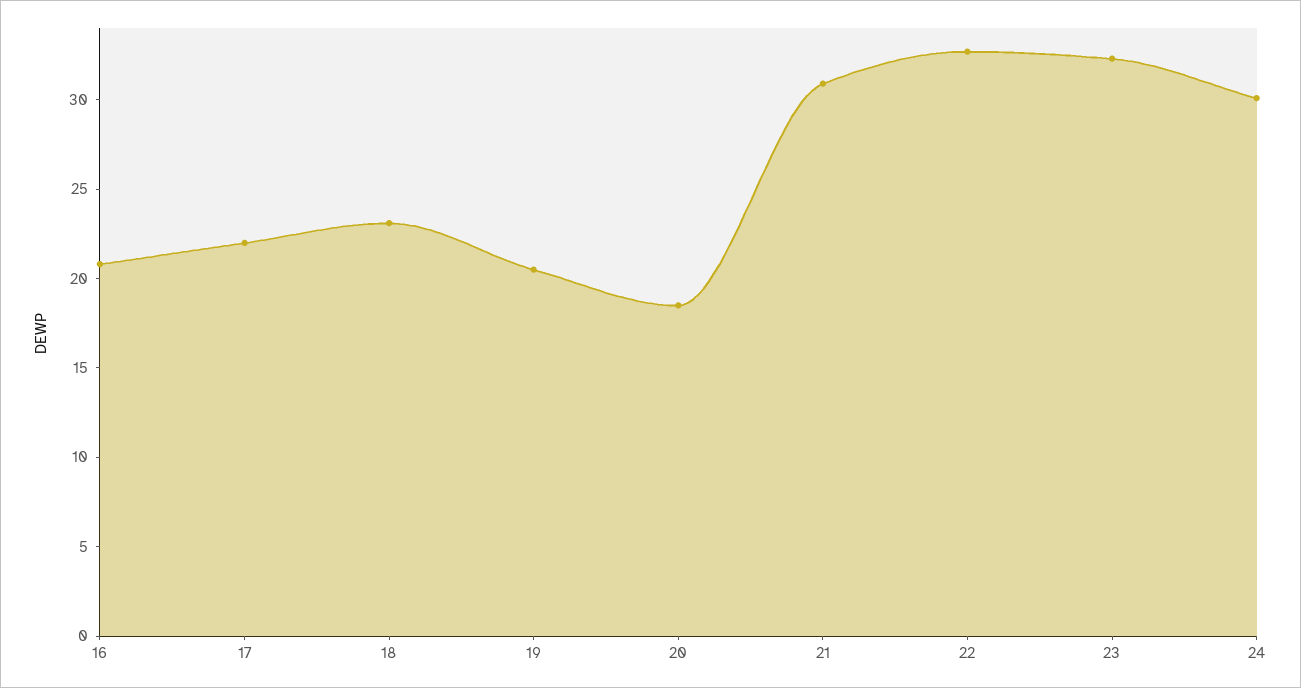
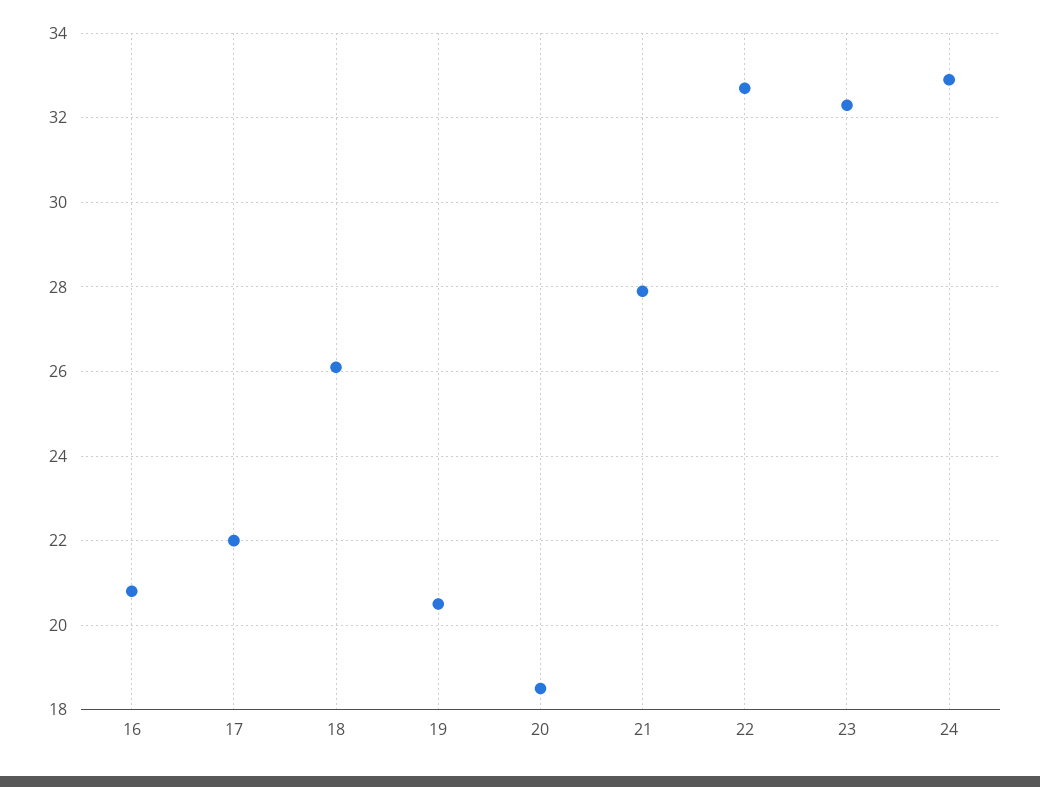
18: 23 -> 26
21: 31 -> 28
24: 30 -> 33

